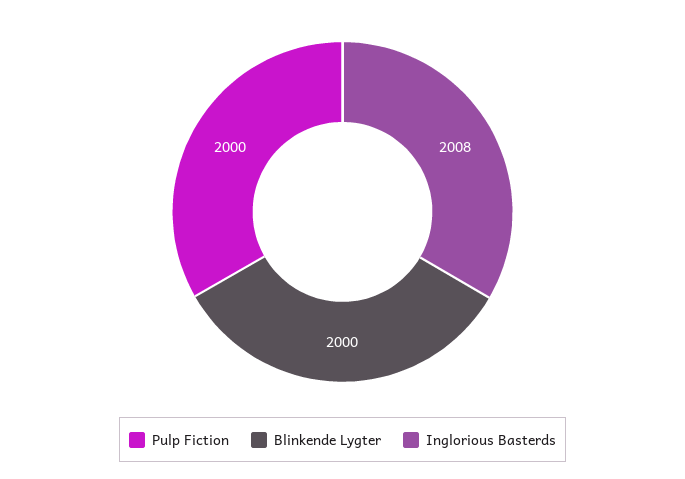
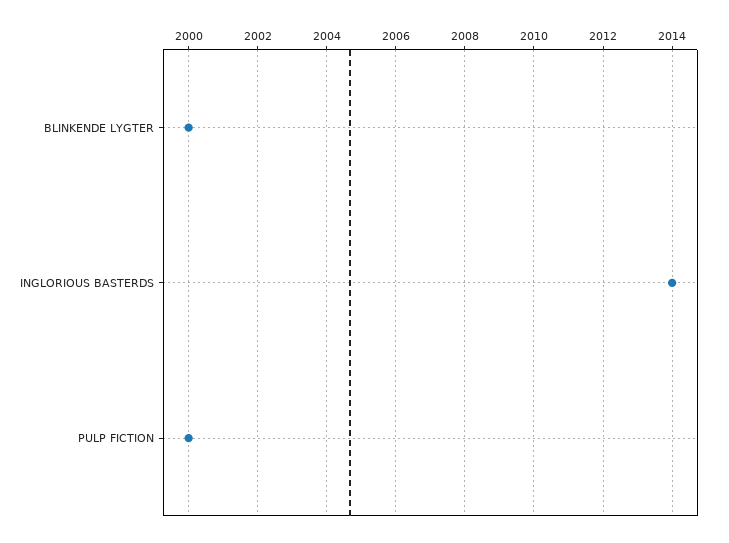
Inglorious Basterds: 2008 -> 2014

